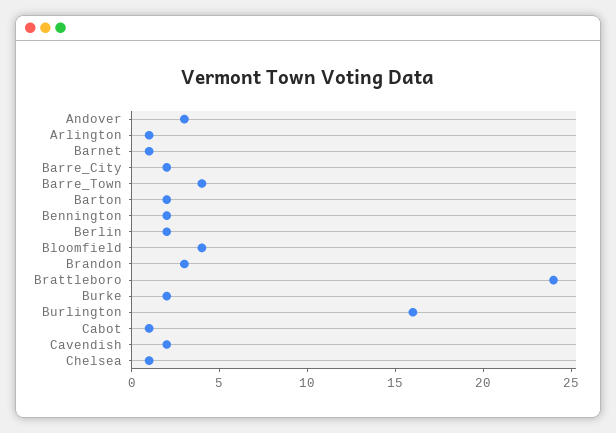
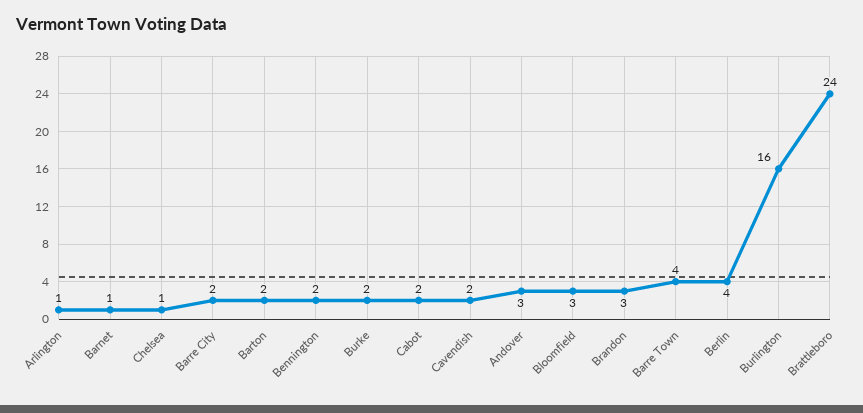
Berlin: 2 -> 4
Bloomfield: 4 -> 3
Cabot: 1 -> 2

